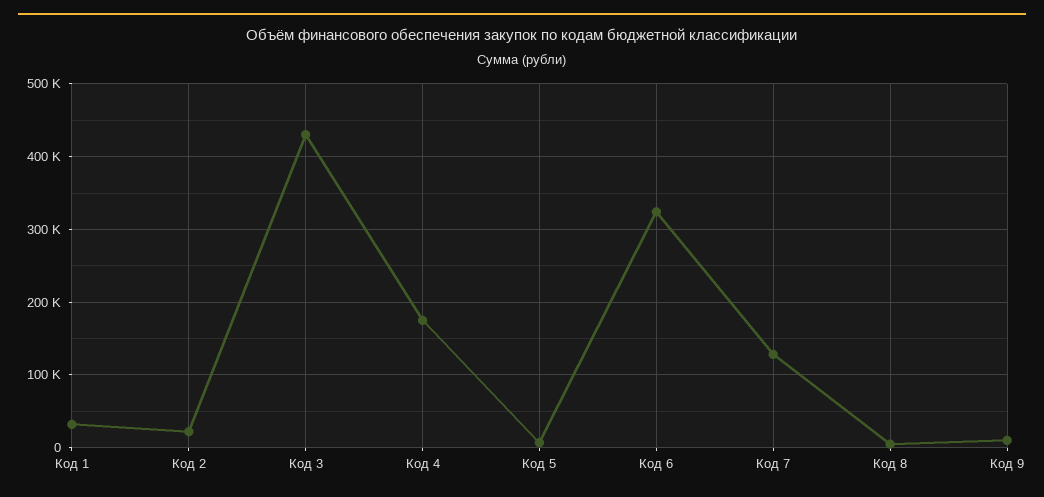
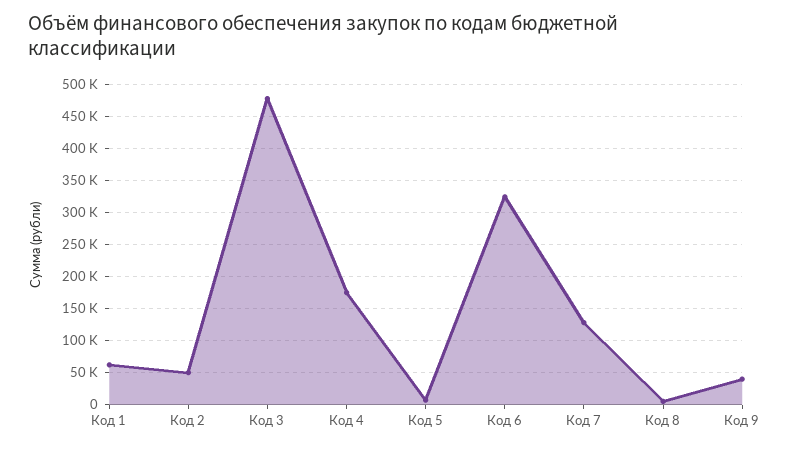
Код 1: 30000 -> 60000
Код 2: 20000 -> 50000
Код 3: 430000 -> 480000
Код 9: 10000 -> 40000

